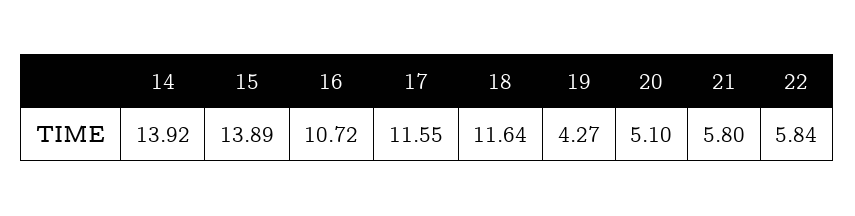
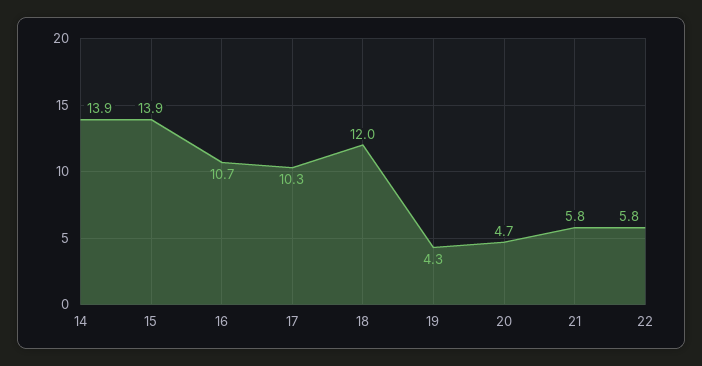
17: 11.55 -> 10.3
18: 11.64 -> 12
20: 5.1 -> 4.7

